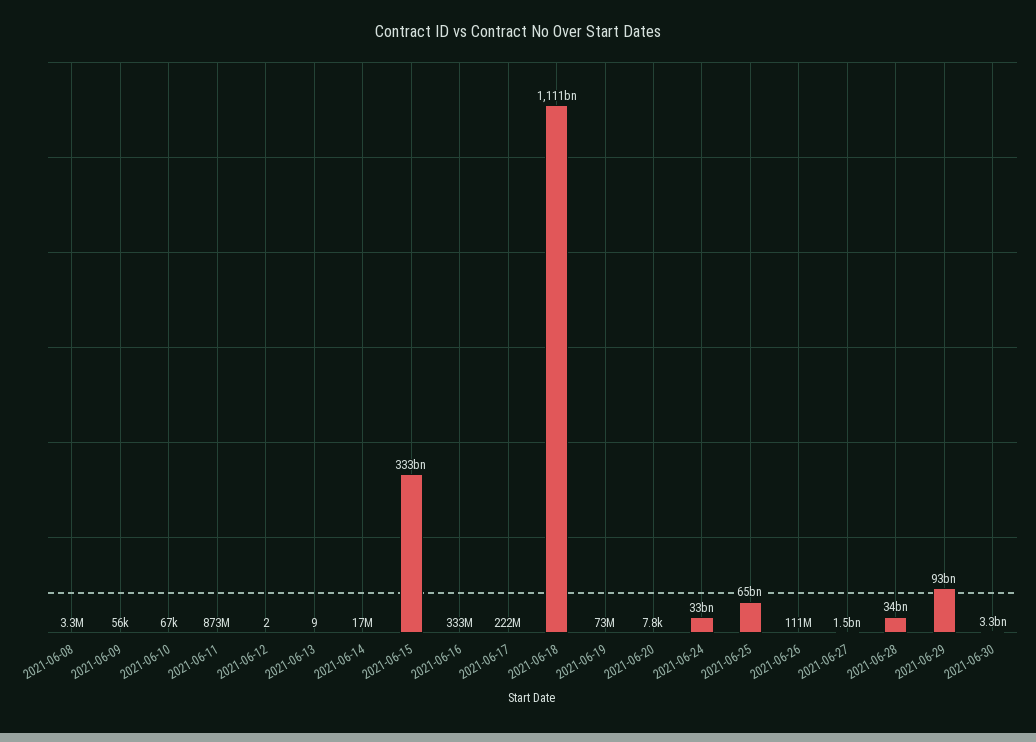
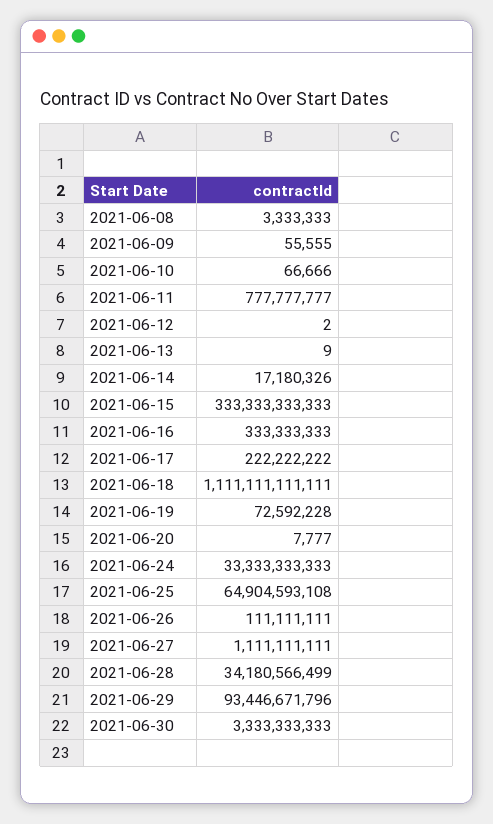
2021-06-11: 873000000 -> 777777777
2021-06-27: 1500000000 -> 1111111111

